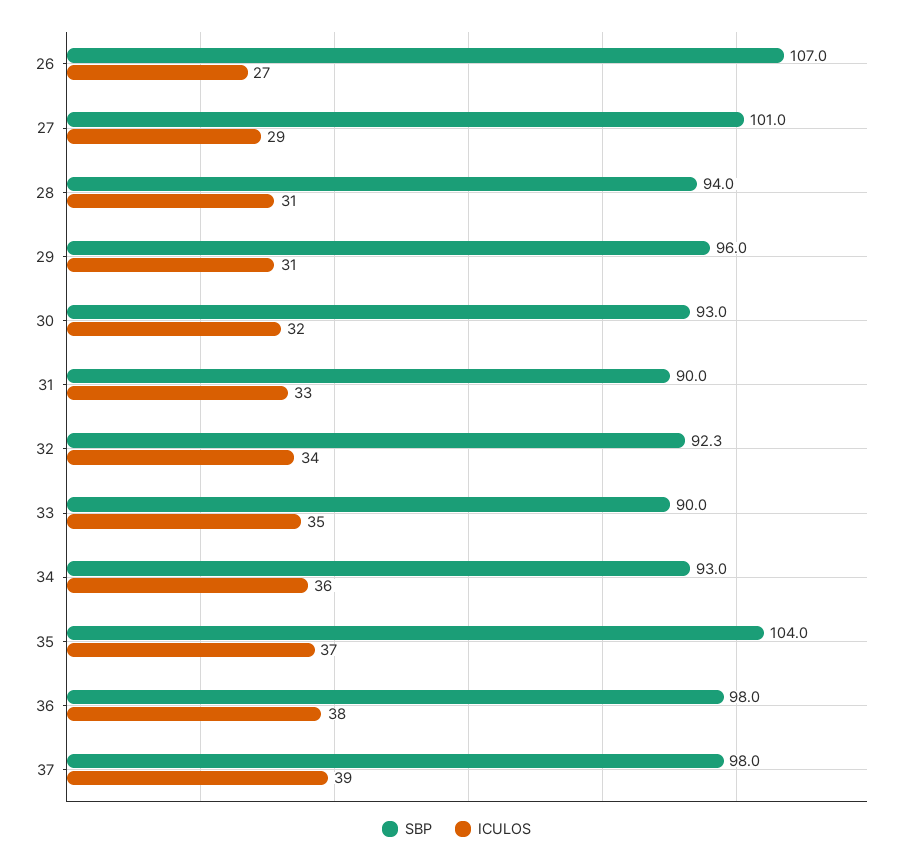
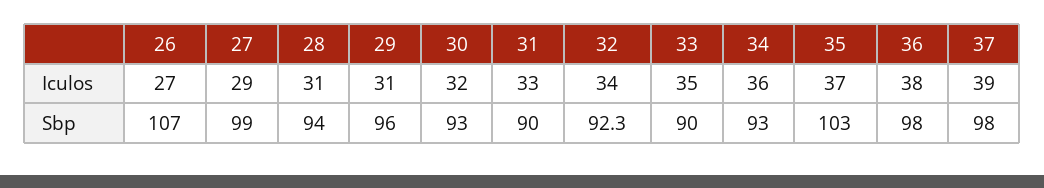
SBP, 27: 101 -> 99
SBP, 35: 104 -> 103

